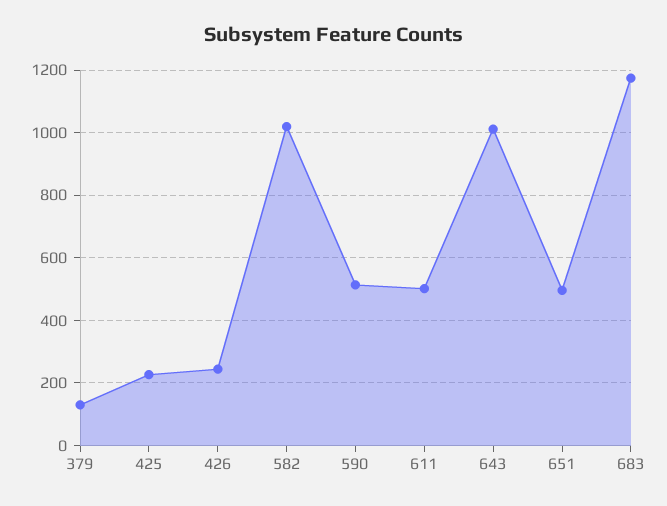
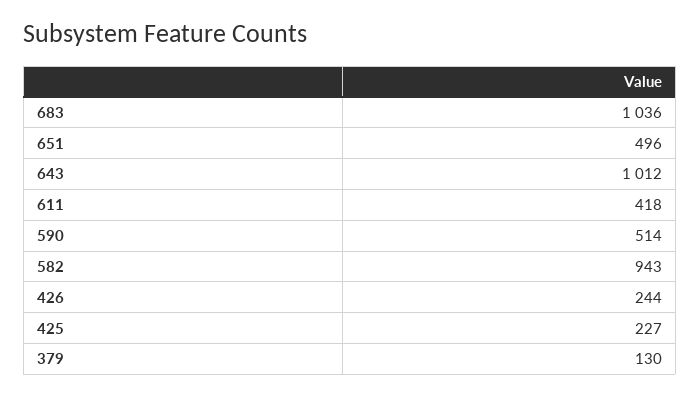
582: 1020 -> 943
611: 500 -> 418
683: 1180 -> 1036

